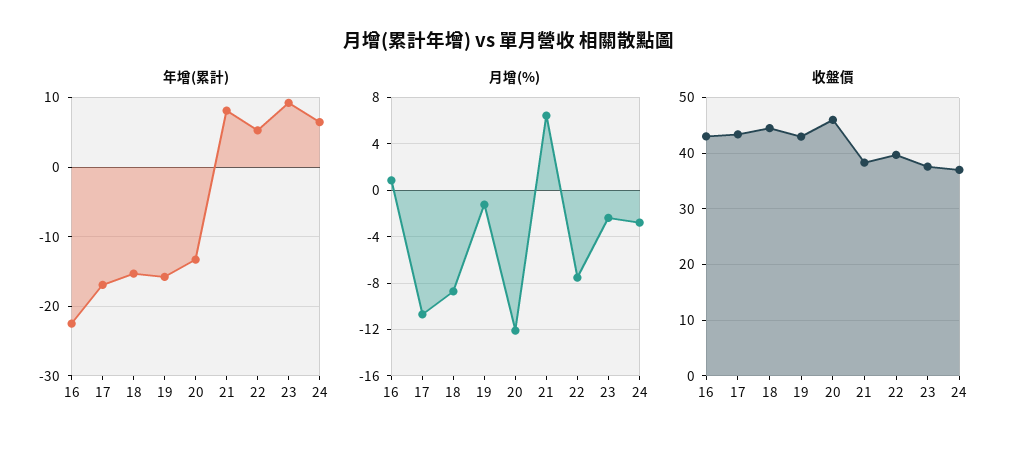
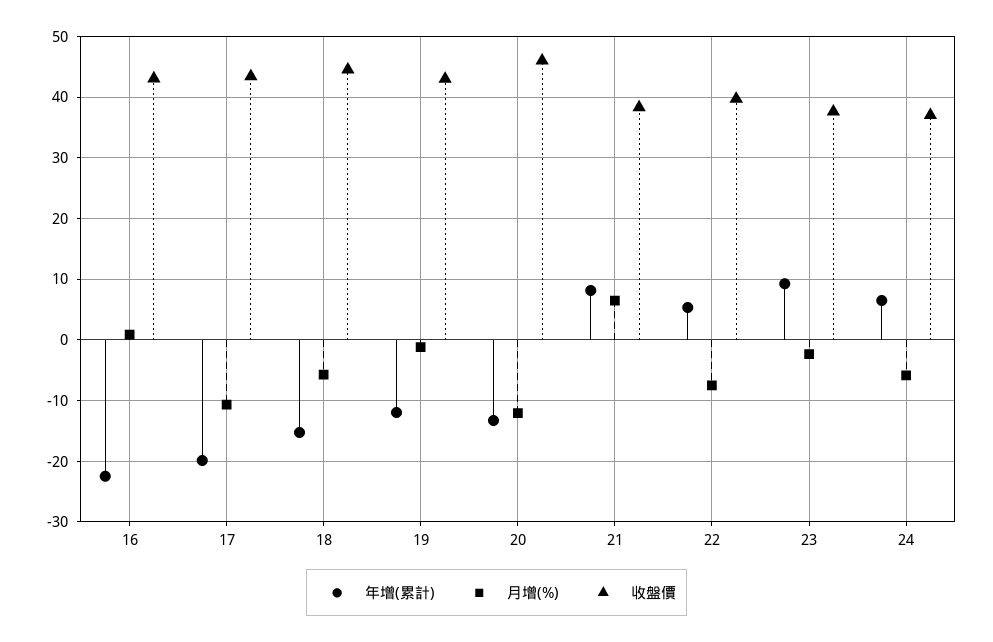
年增(累計), 17: -17 -> -20
年增(累計), 19: -16 -> -12
月增(%), 18: -9 -> -6
月增(%), 24: -3 -> -6

